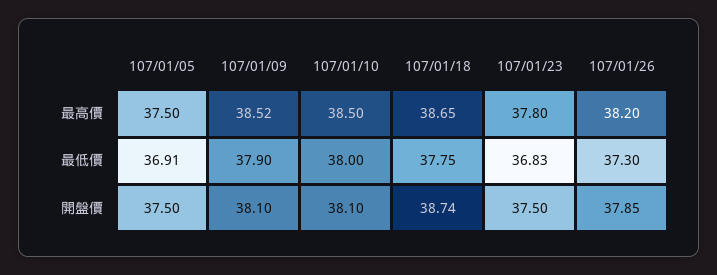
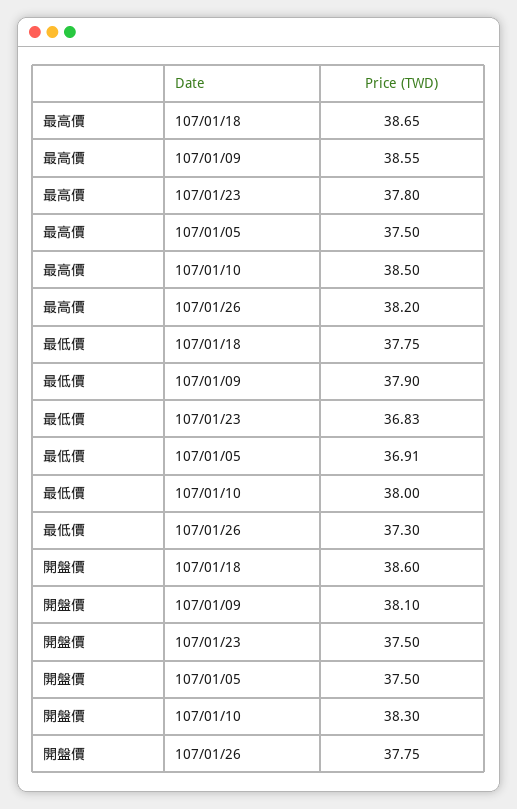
107/01/09, 最高價: 38.52 -> 38.55
107/01/10, 開盤價: 38.1 -> 38.3
107/01/18, 開盤價: 38.74 -> 38.6
107/01/26, 開盤價: 37.85 -> 37.75

